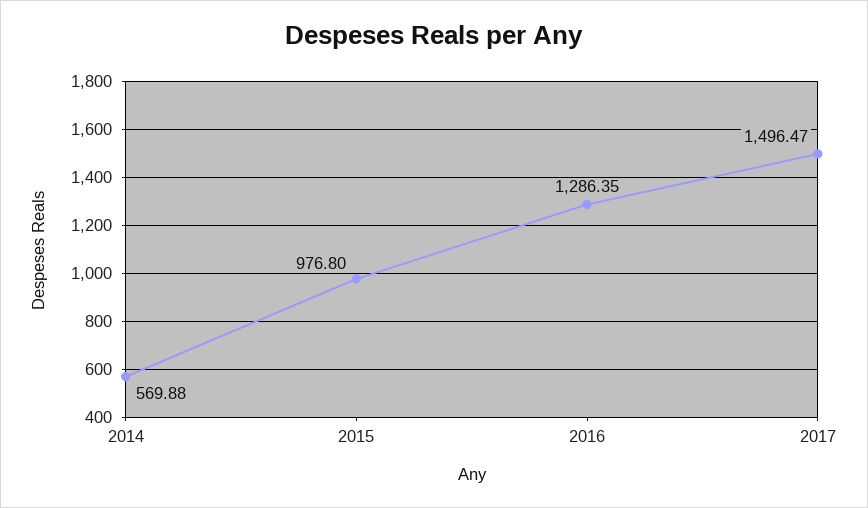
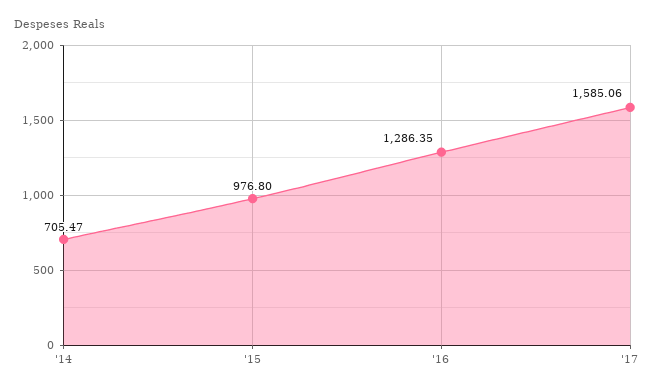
2014: 569.88 -> 705.47
2017: 1496.47 -> 1585.06

